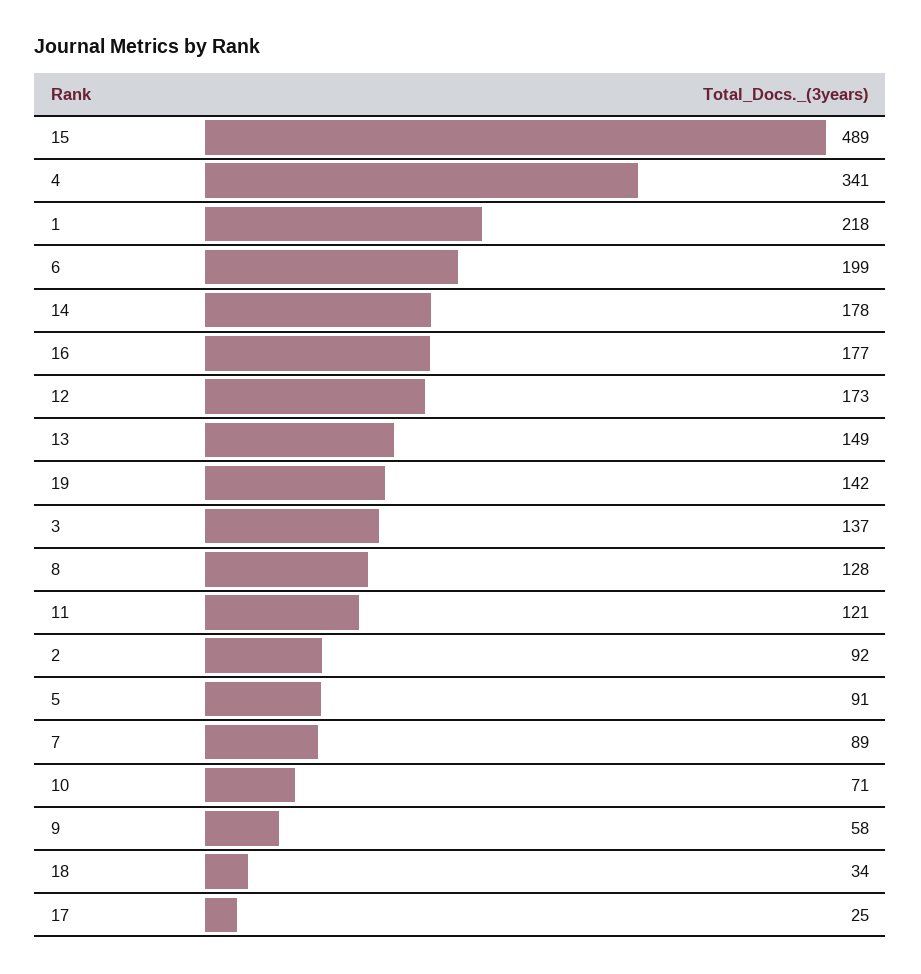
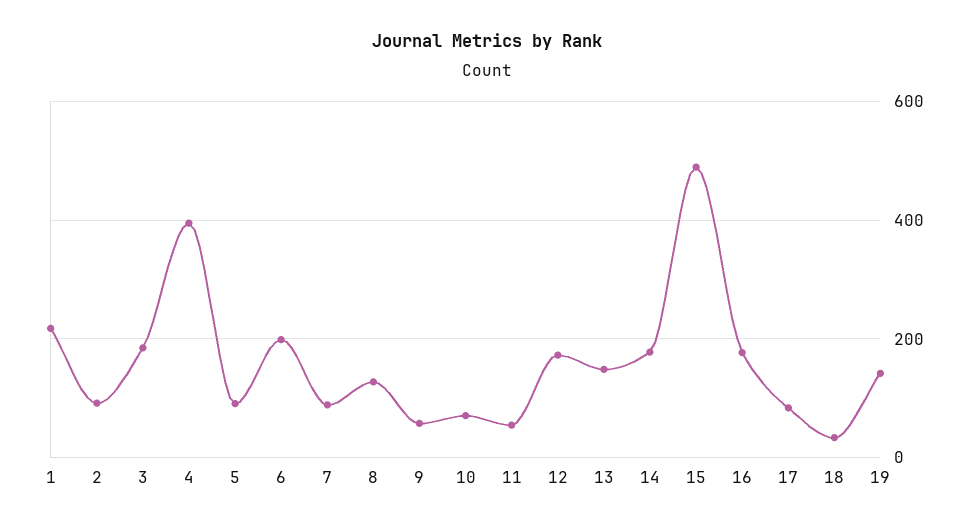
4: 341 -> 400
3: 137 -> 180
11: 121 -> 60
17: 25 -> 80

